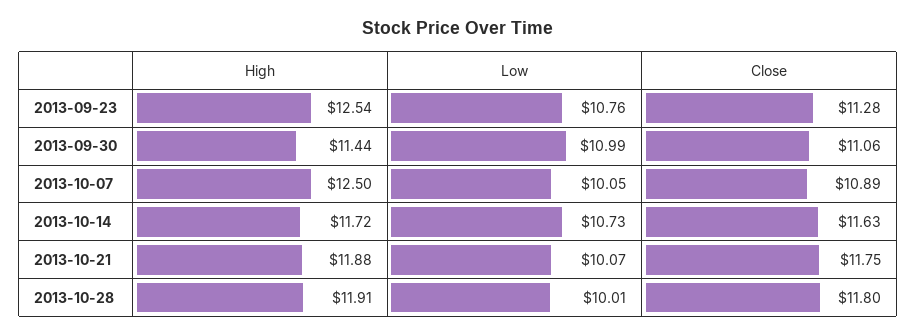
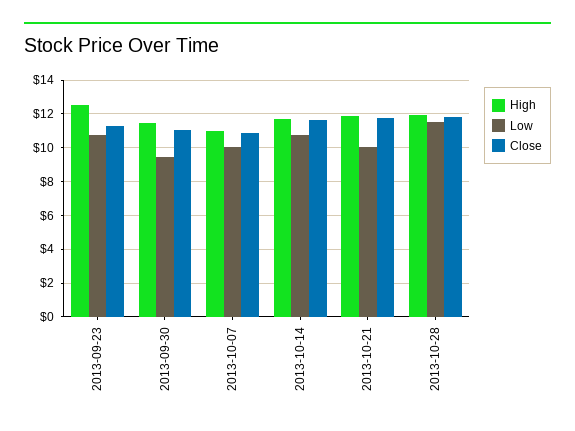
Low, 2013-09-30: 10.99 -> 9.5
High, 2013-10-07: 12.5 -> 11
Low, 2013-10-28: 10.01 -> 11.5

